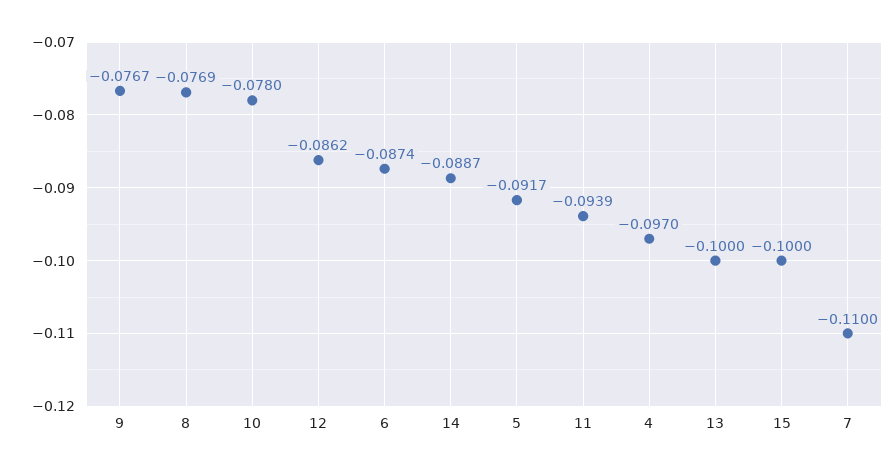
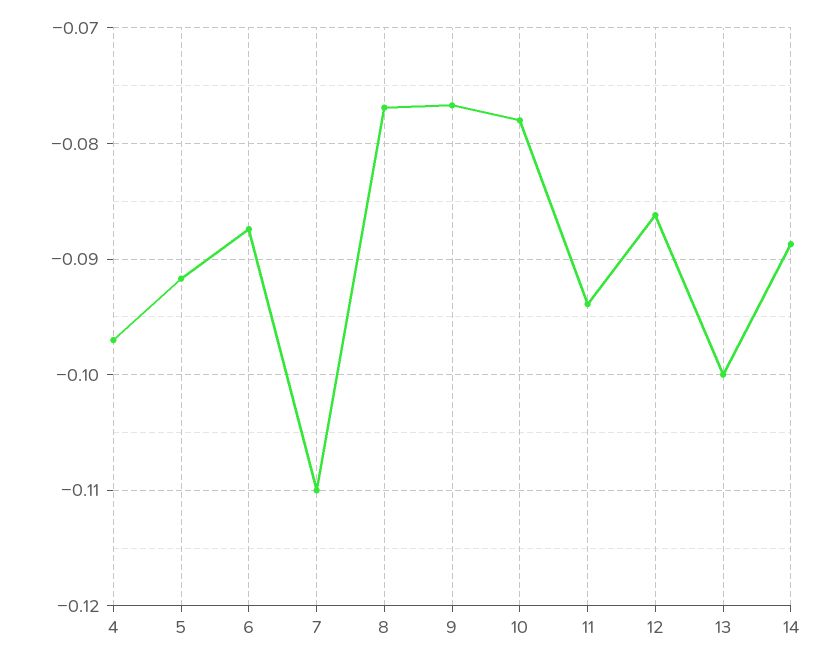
15: -0.1 -> none

